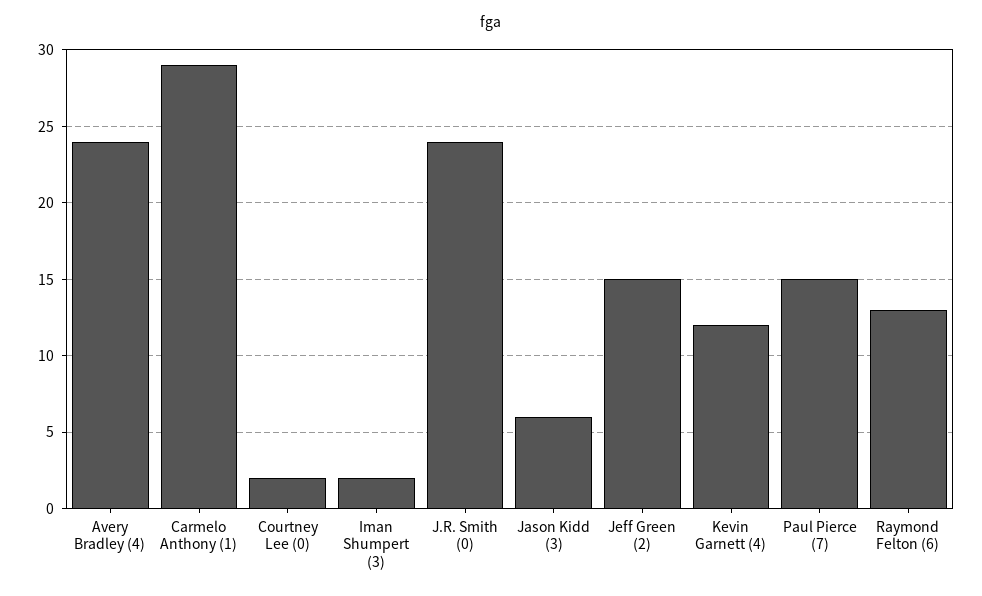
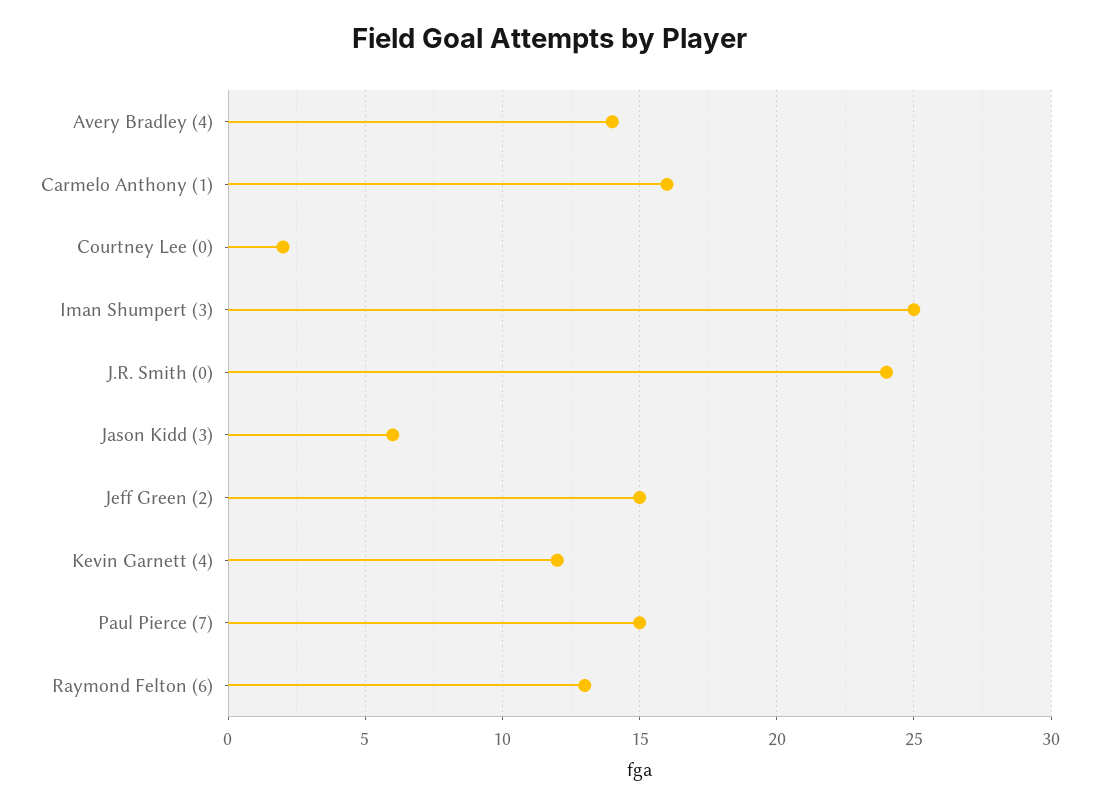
Avery Bradley (4): 24 -> 14
Carmelo Anthony (1): 29 -> 16
Iman Shumpert (3): 2 -> 25

